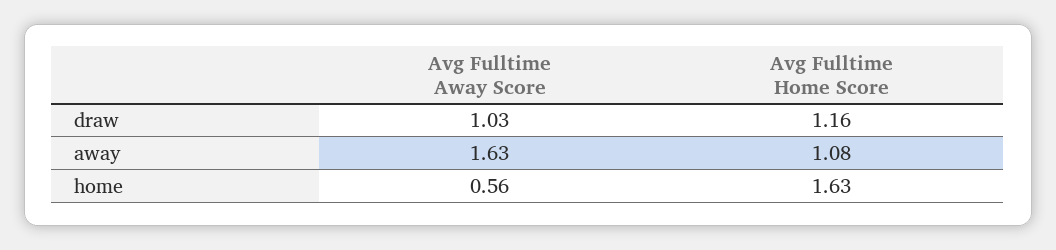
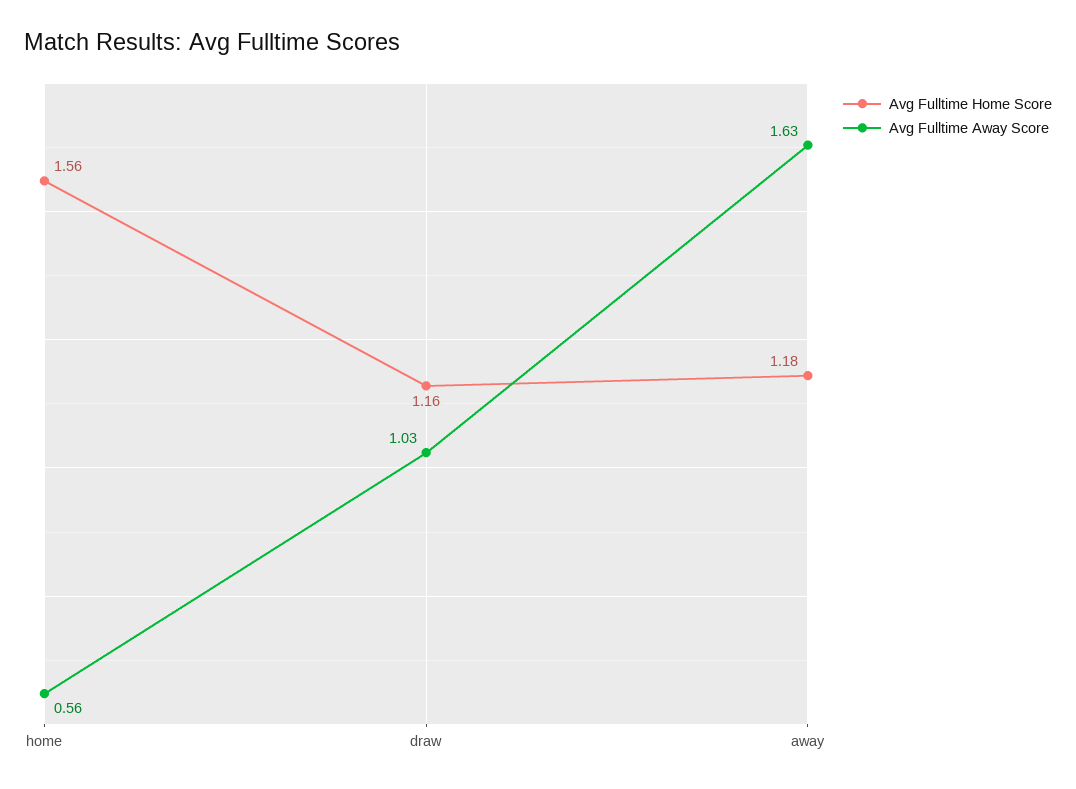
Avg Fulltime Home Score, away: 1.08 -> 1.18
Avg Fulltime Home Score, home: 1.63 -> 1.56

